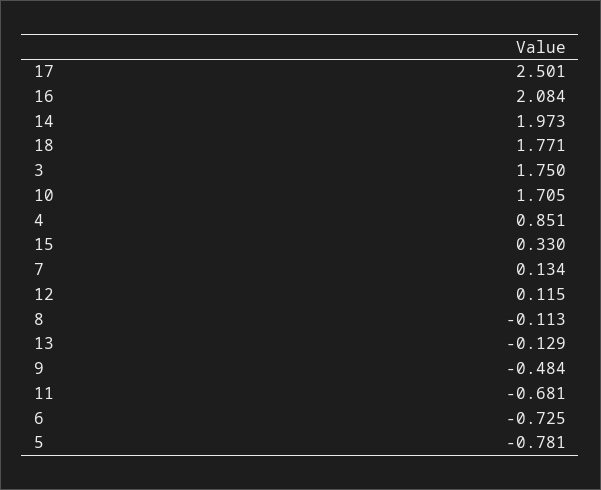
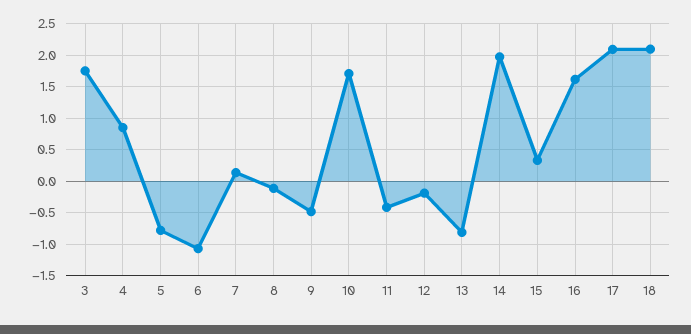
17: 2.501 -> 2.1
16: 2.084 -> 1.6
18: 1.771 -> 2.1
12: 0.115 -> -0.2
13: -0.129 -> -0.8
11: -0.681 -> -0.4
6: -0.725 -> -1.1

